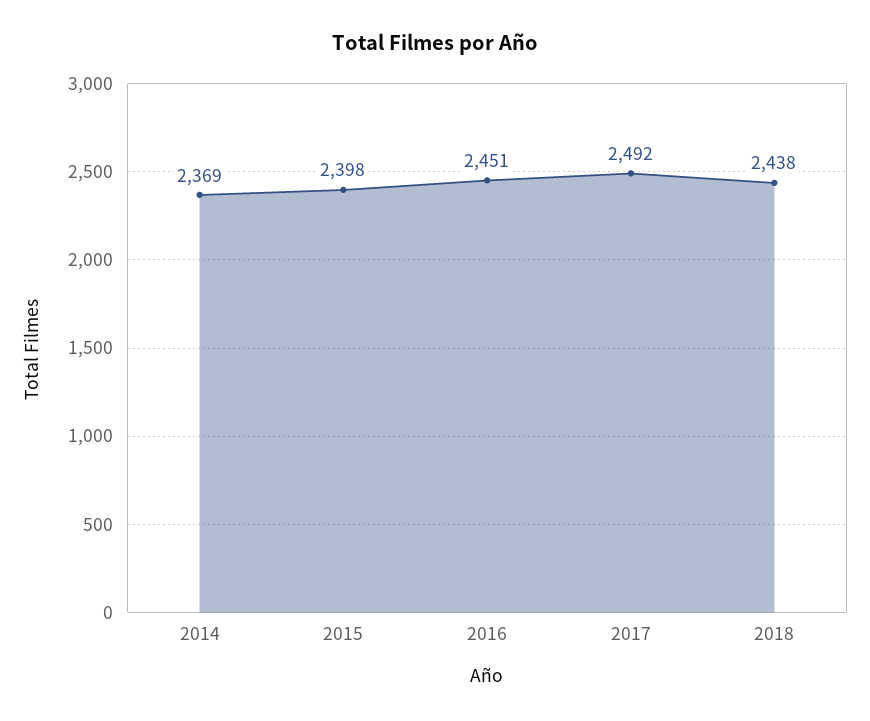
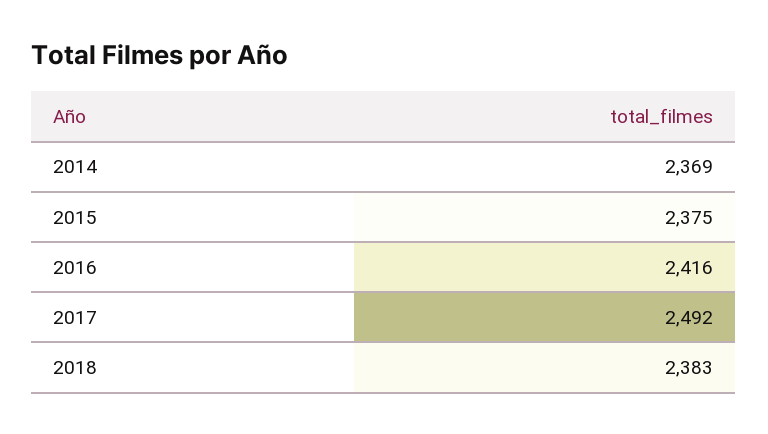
2015: 2398 -> 2375
2016: 2451 -> 2416
2018: 2438 -> 2383

